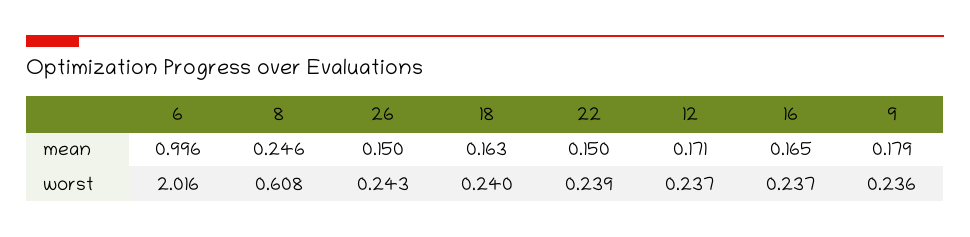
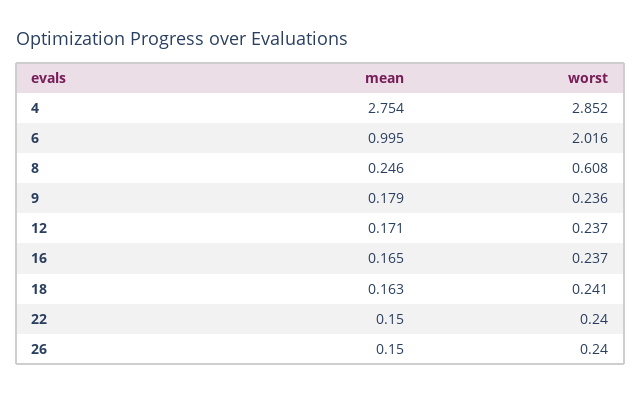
6, mean: 0.996 -> 0.995
26, worst: 0.243 -> 0.24
18, worst: 0.24 -> 0.241
22, worst: 0.239 -> 0.24
4, mean: none -> 2.754
4, worst: none -> 2.852

